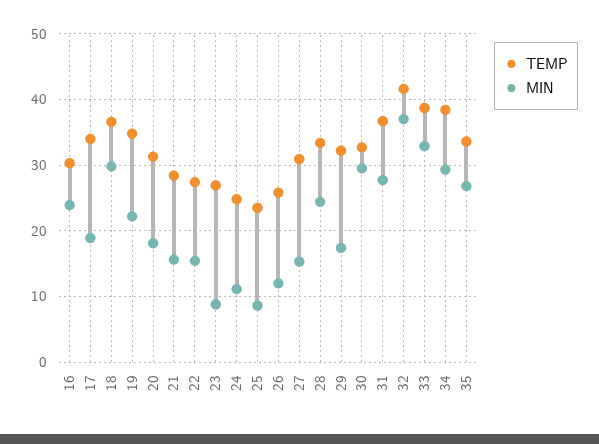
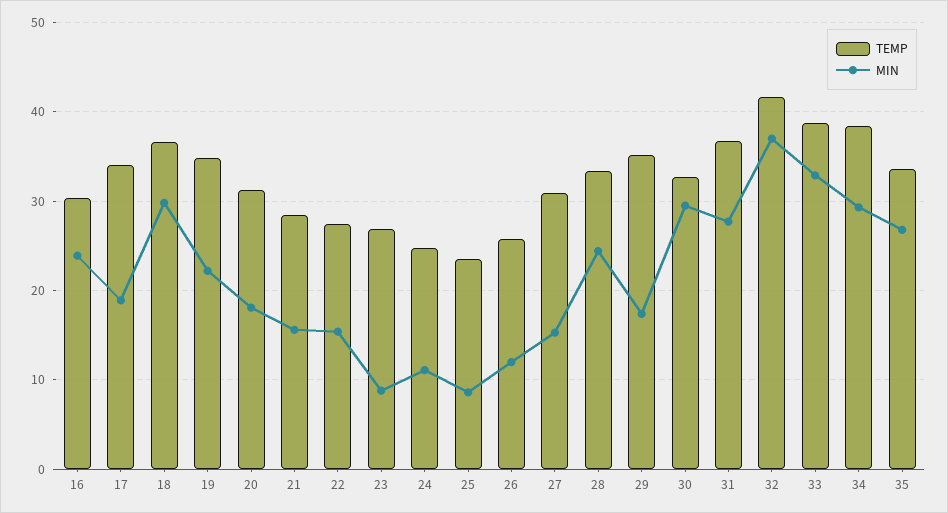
TEMP, 29: 32 -> 35

